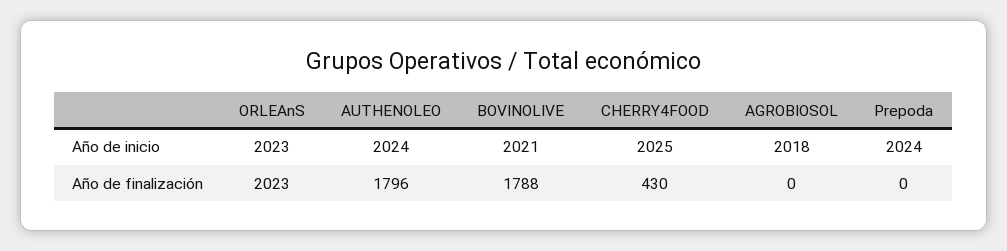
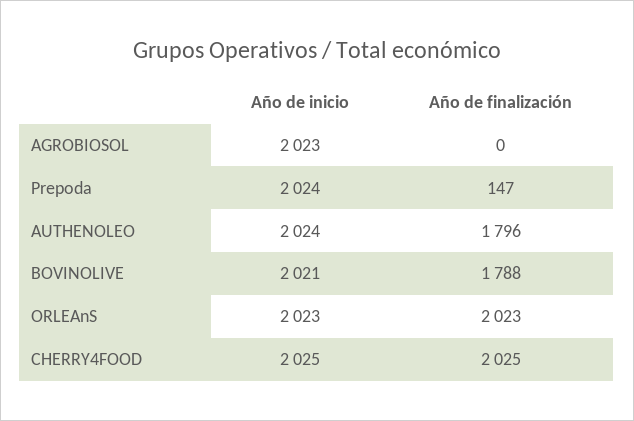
AGROBIOSOL, Año de inicio: 2018 -> 2023
CHERRY4FOOD, Año de finalización: 430 -> 2025
Prepoda, Año de finalización: 0 -> 147

